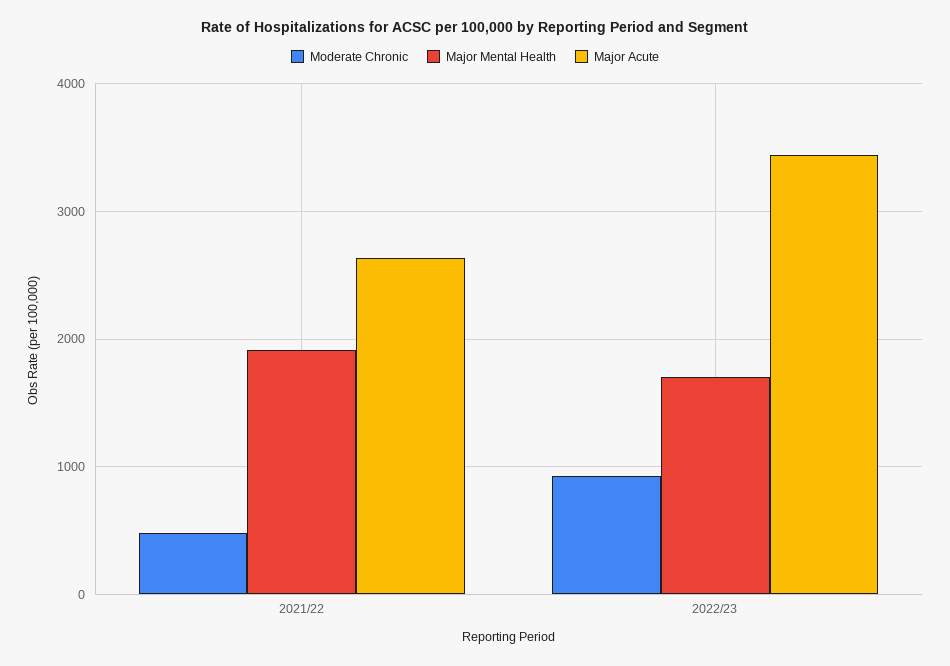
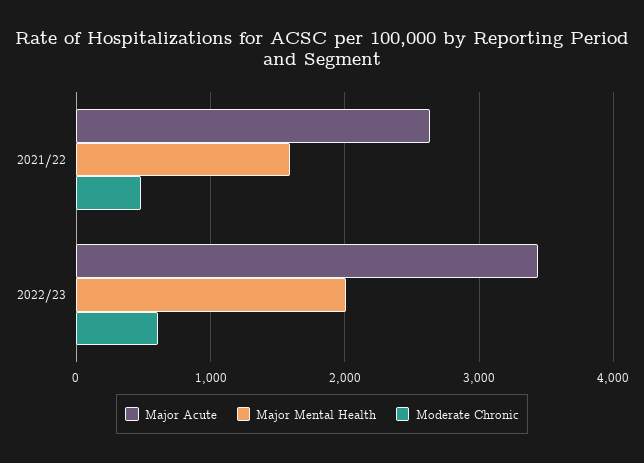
Major Mental Health, 2021/22: 1900 -> 1600
Moderate Chronic, 2022/23: 900 -> 600
Major Mental Health, 2022/23: 1700 -> 2000

